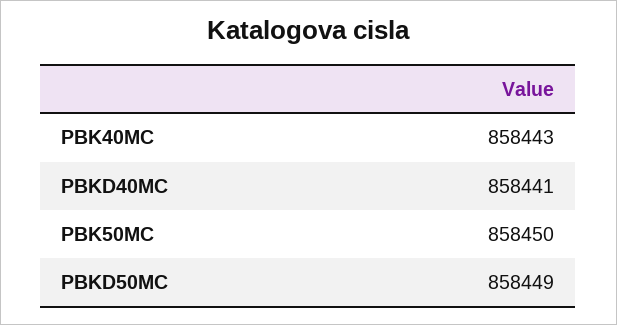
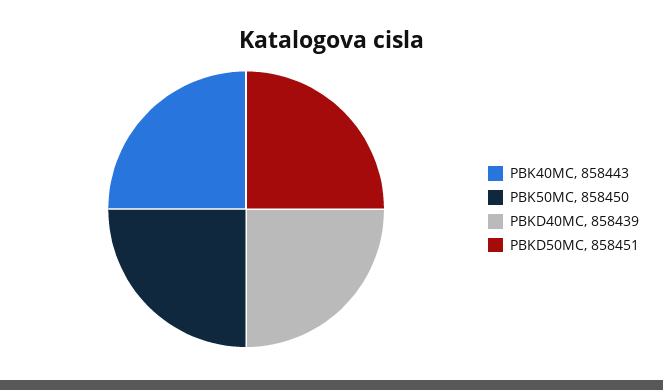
PBKD40MC: 858441 -> 858439
PBKD50MC: 858449 -> 858451

